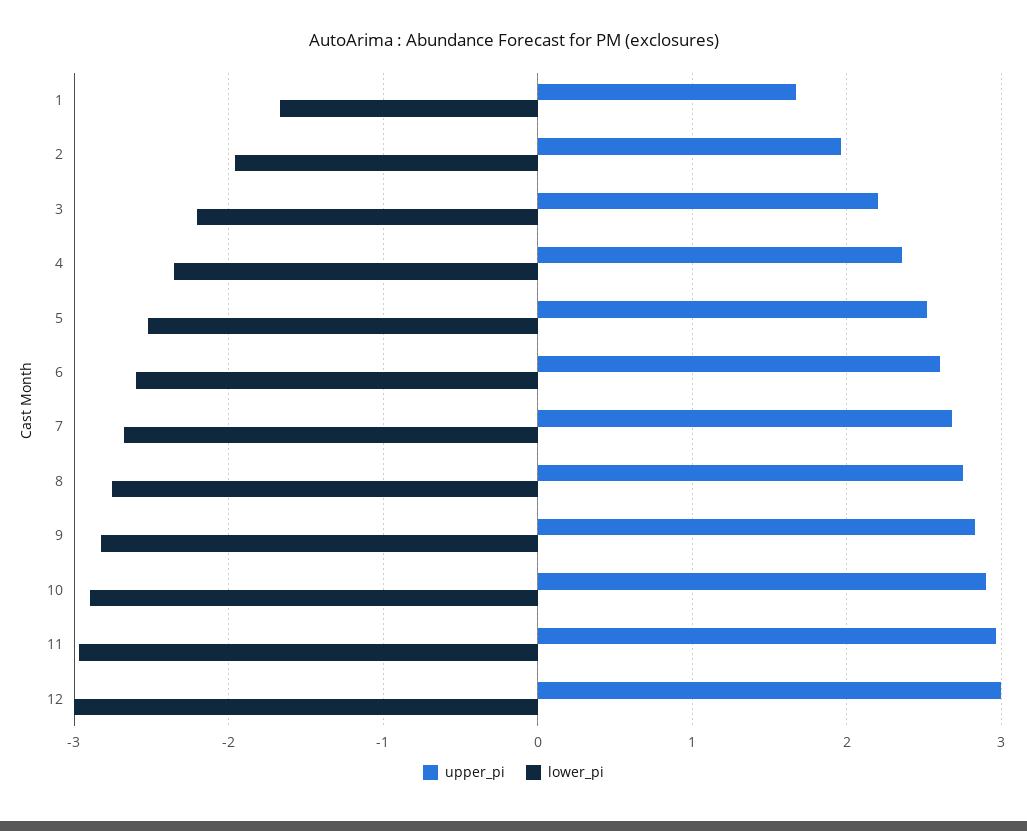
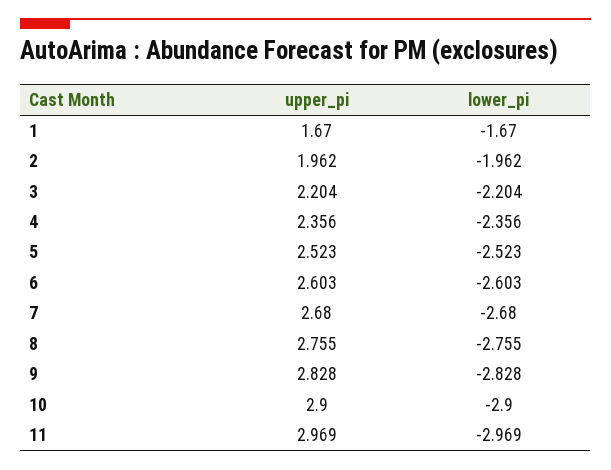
upper_pi, 12: 3 -> none
lower_pi, 12: -3 -> none

